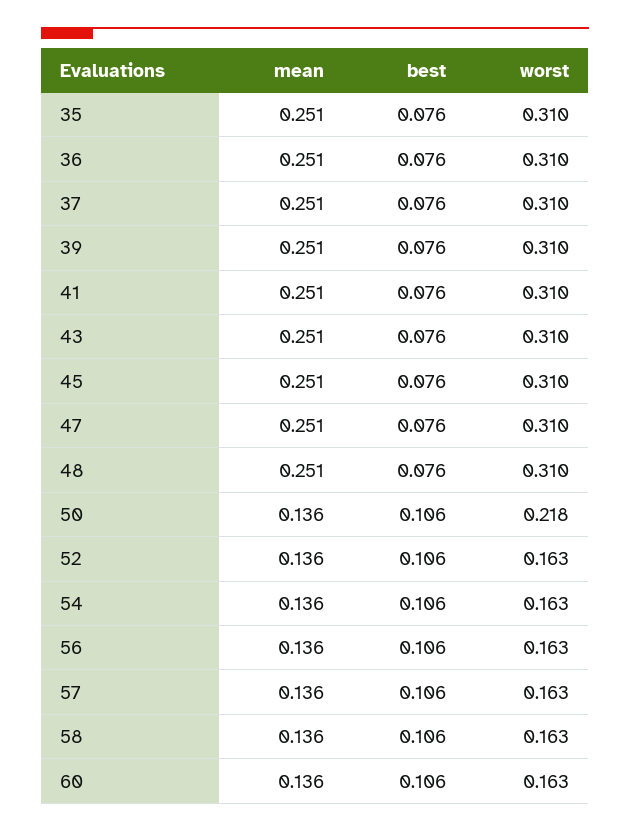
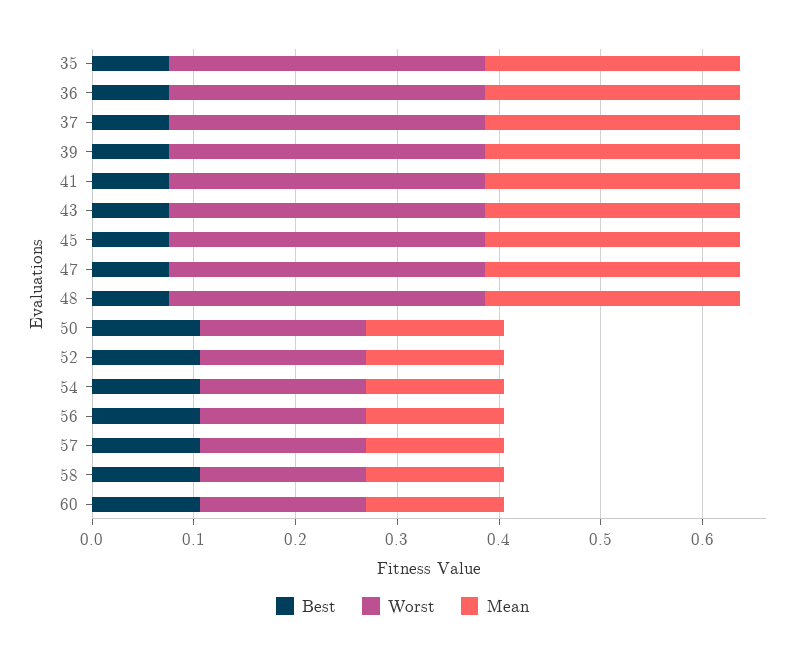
worst, 50: 0.218 -> 0.16

